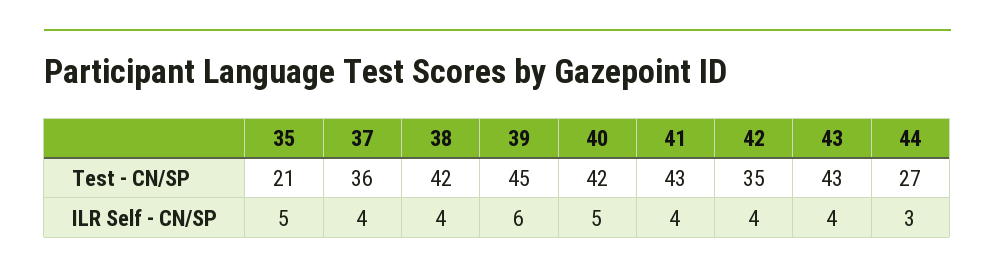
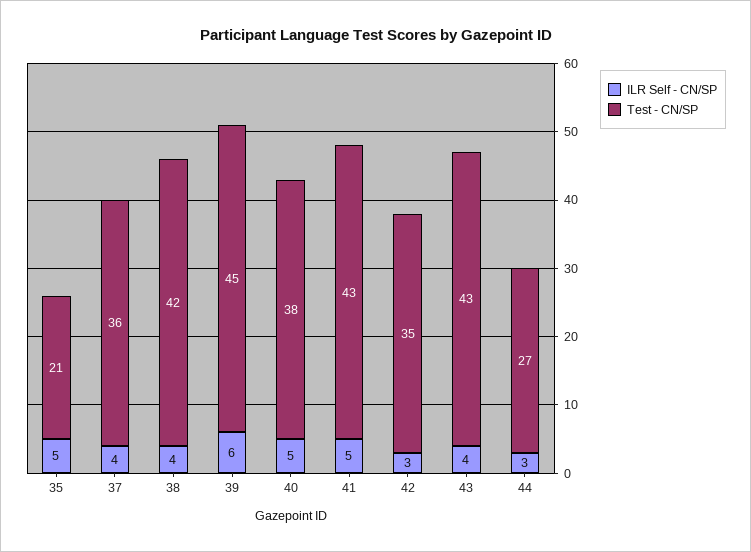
Test - CN/SP, 40: 42 -> 38
ILR Self - CN/SP, 41: 4 -> 5
ILR Self - CN/SP, 42: 4 -> 3

